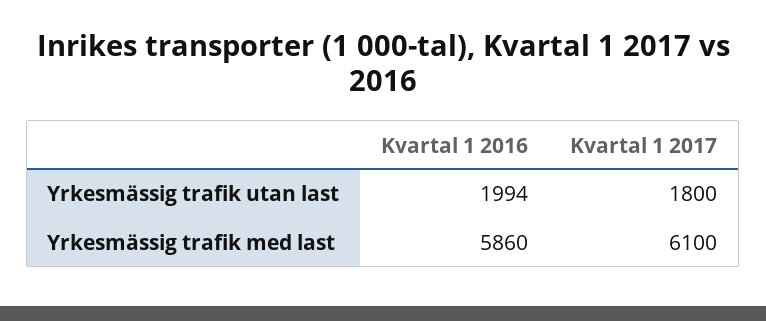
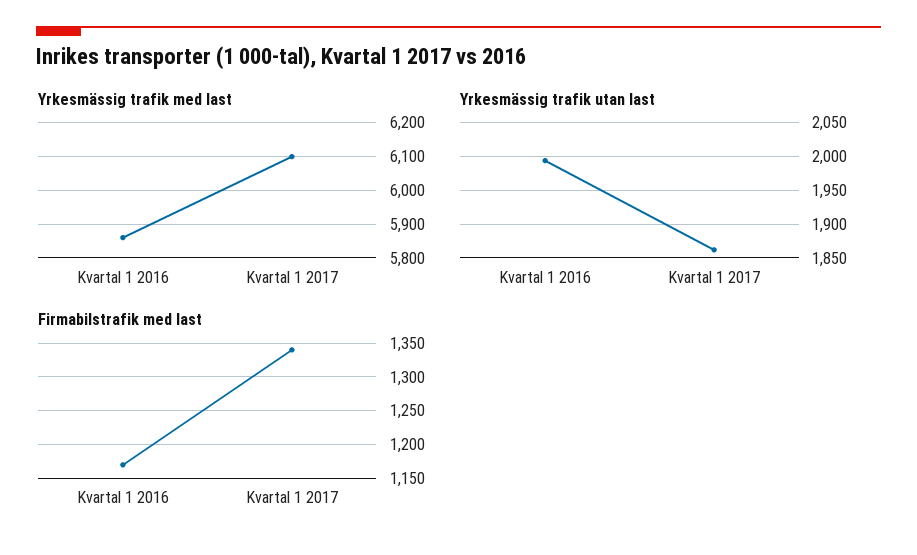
Yrkesmässig trafik utan last, Kvartal 1 2017: 1800 -> 1860
Firmabilstrafik med last, Kvartal 1 2016: none -> 1170
Firmabilstrafik med last, Kvartal 1 2017: none -> 1340

